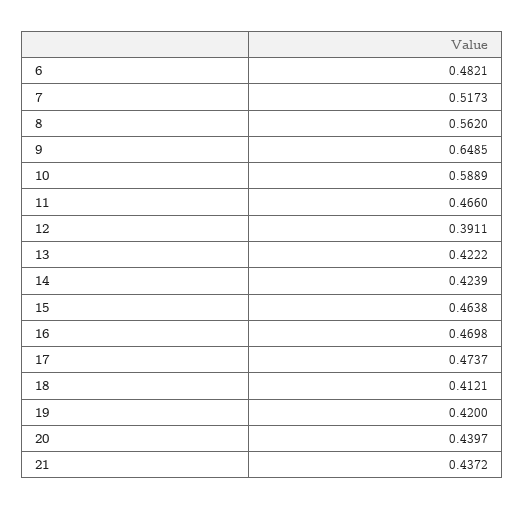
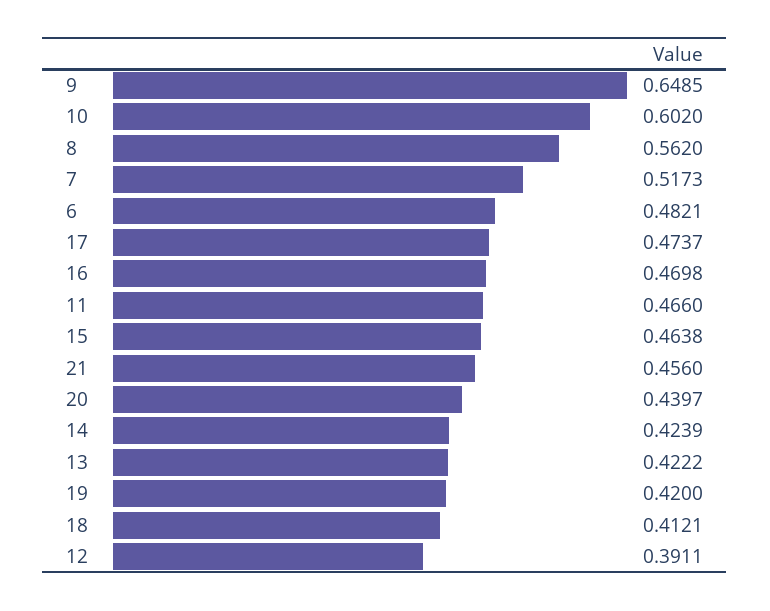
10: 0.5889 -> 0.602
21: 0.4372 -> 0.456

